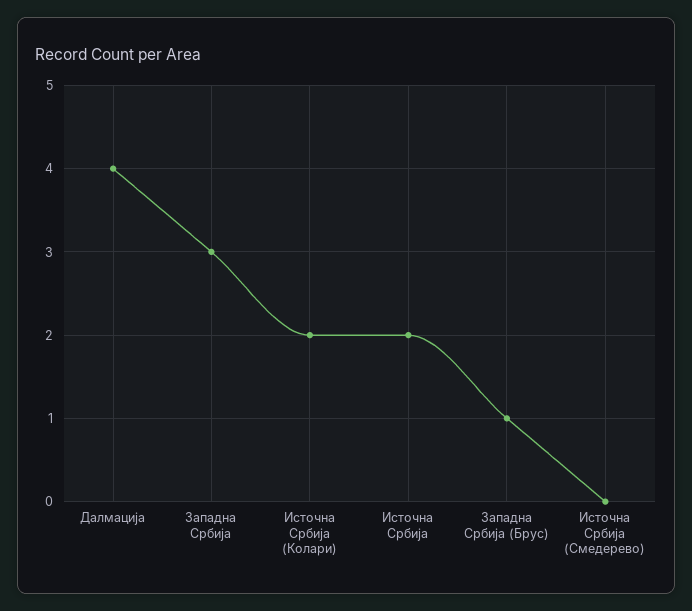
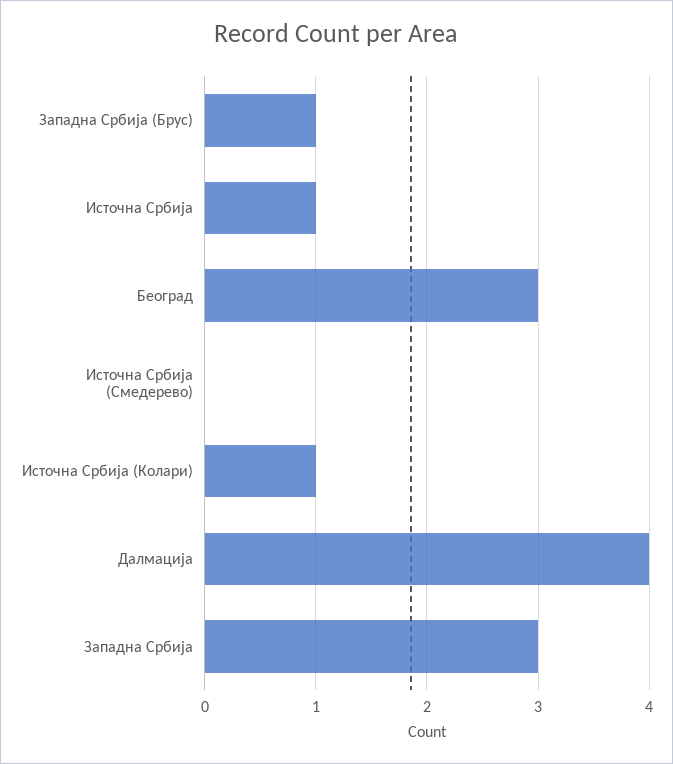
Источна Србија (Колари): 2 -> 1
Источна Србија: 2 -> 1
Београд: none -> 3

